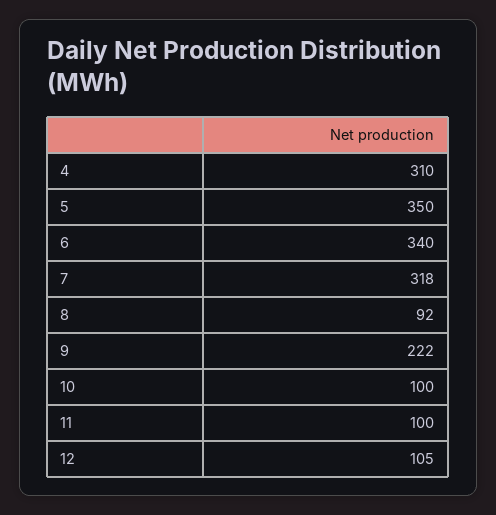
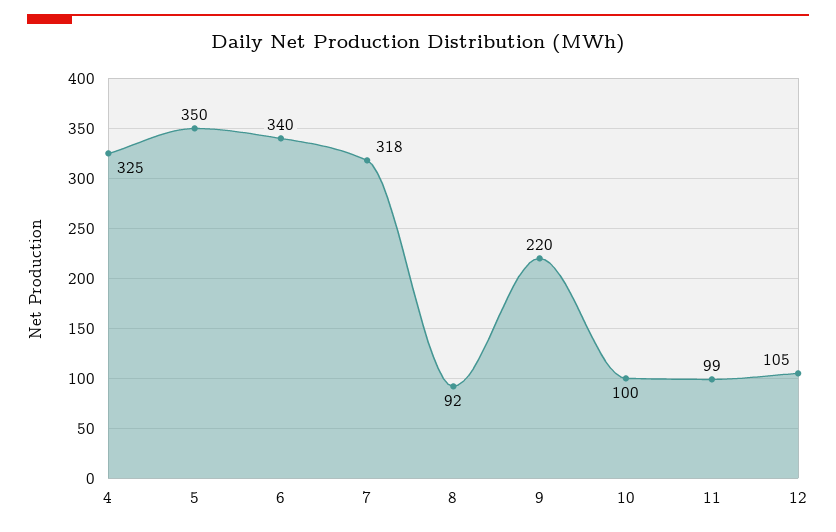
4: 310 -> 325
9: 222 -> 220
11: 100 -> 99

